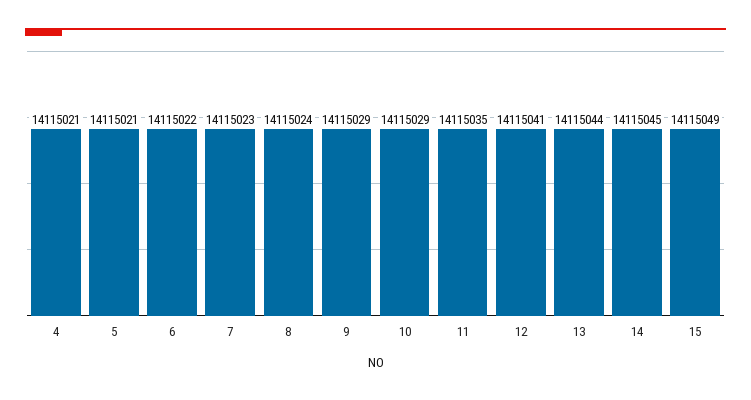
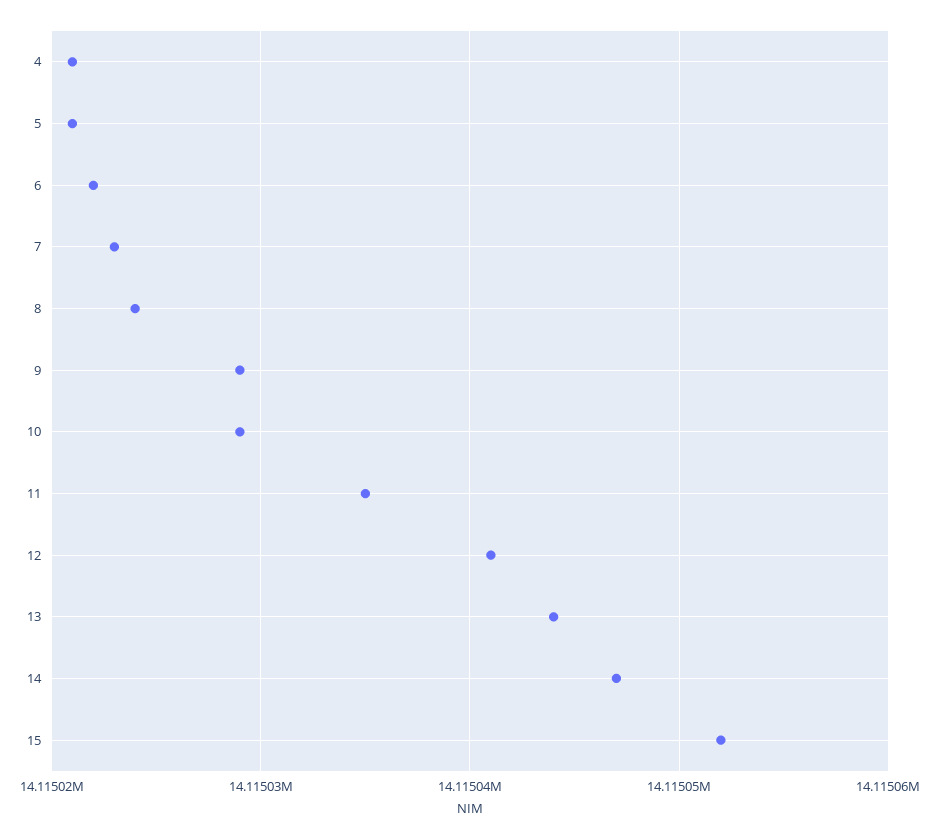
14: 14115045 -> 14115047
15: 14115049 -> 14115052

